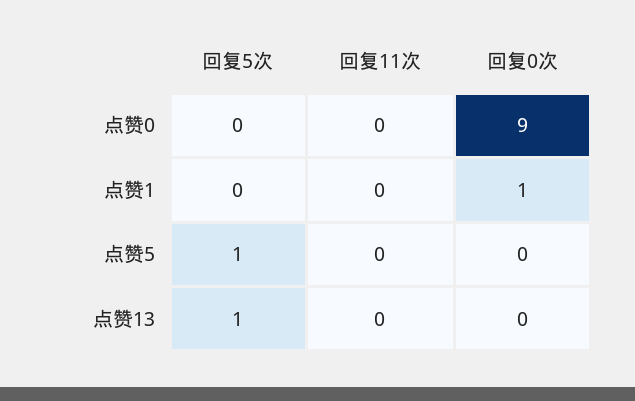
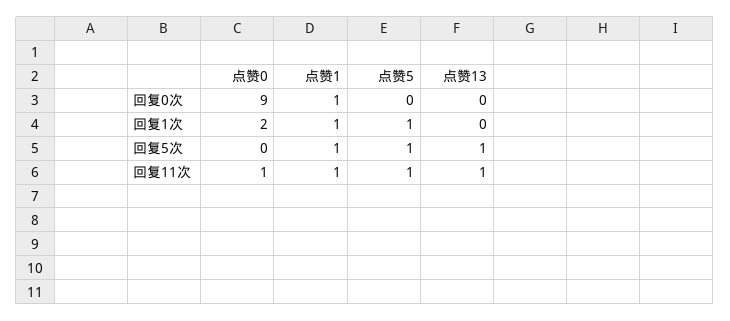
回复11次, 点赞0: 0 -> 1
回复5次, 点赞1: 0 -> 1
回复11次, 点赞1: 0 -> 1
回复11次, 点赞5: 0 -> 1
回复11次, 点赞13: 0 -> 1
回复1次, 点赞0: none -> 2
回复1次, 点赞1: none -> 1
回复1次, 点赞5: none -> 1
回复1次, 点赞13: none -> 0

